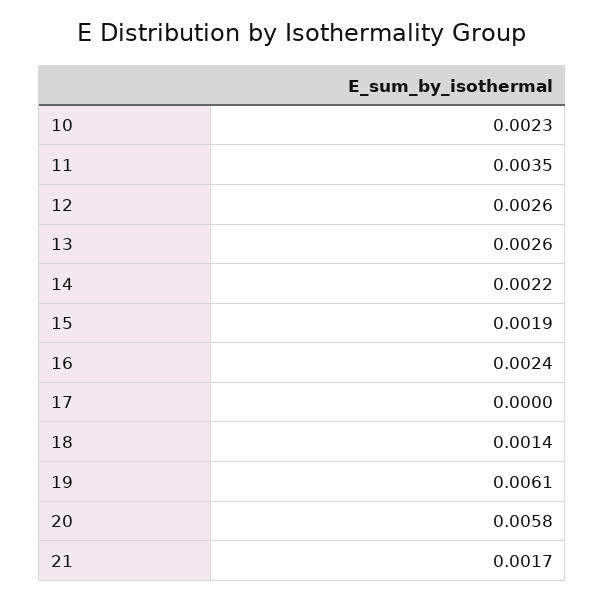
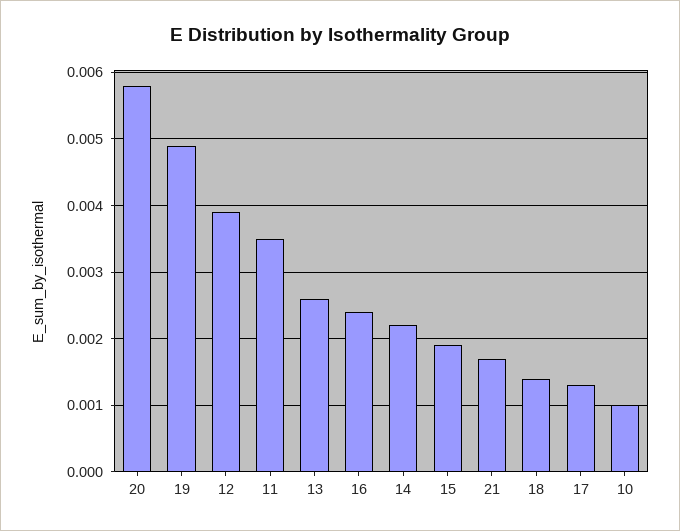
10: 0.0023 -> 0.001
12: 0.0026 -> 0.0039
17: 0 -> 0.0013
19: 0.0061 -> 0.0049

